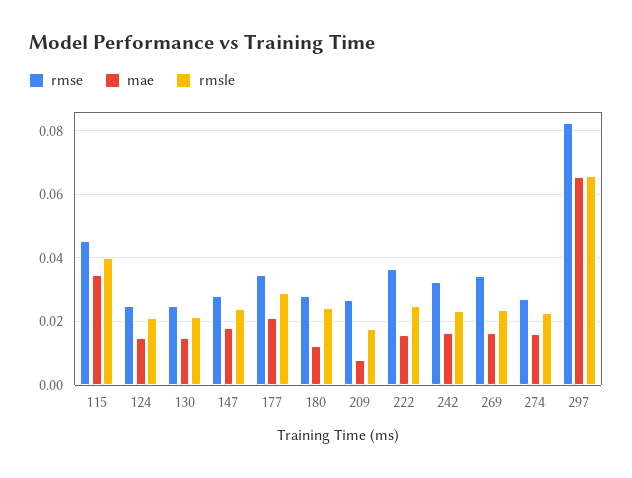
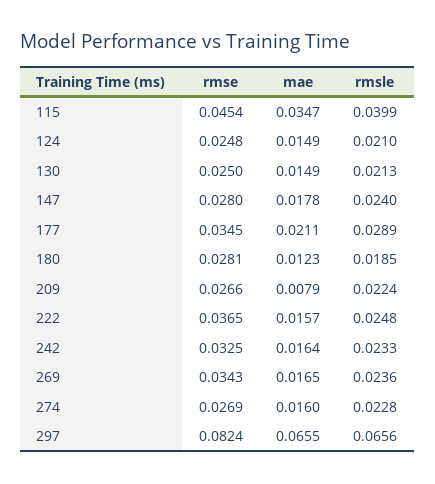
rmsle, 180: 0.024 -> 0.0185
rmsle, 209: 0.018 -> 0.0224

